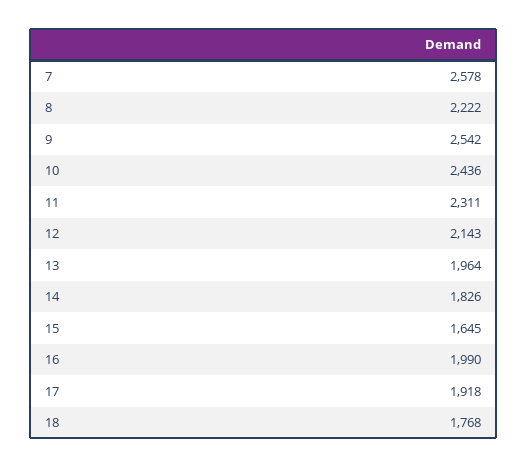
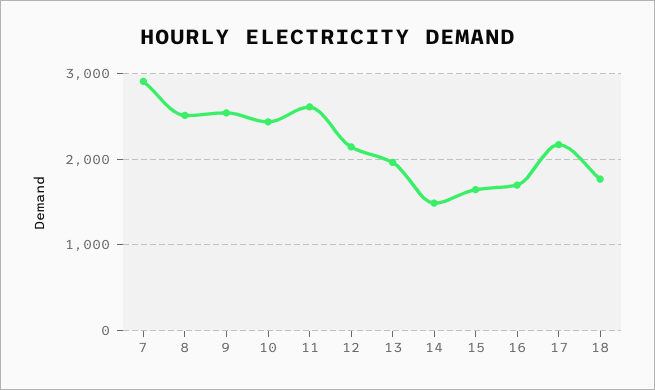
7: 2578 -> 2900
8: 2222 -> 2500
11: 2311 -> 2600
14: 1826 -> 1500
16: 1990 -> 1700
17: 1918 -> 2200

